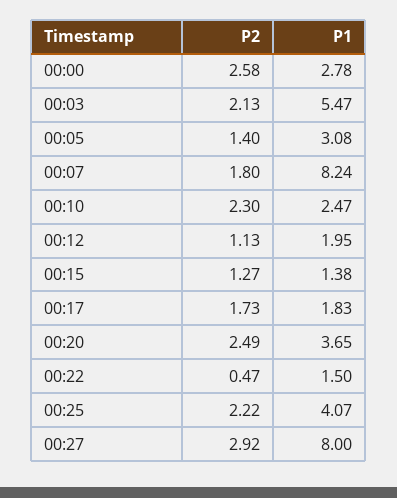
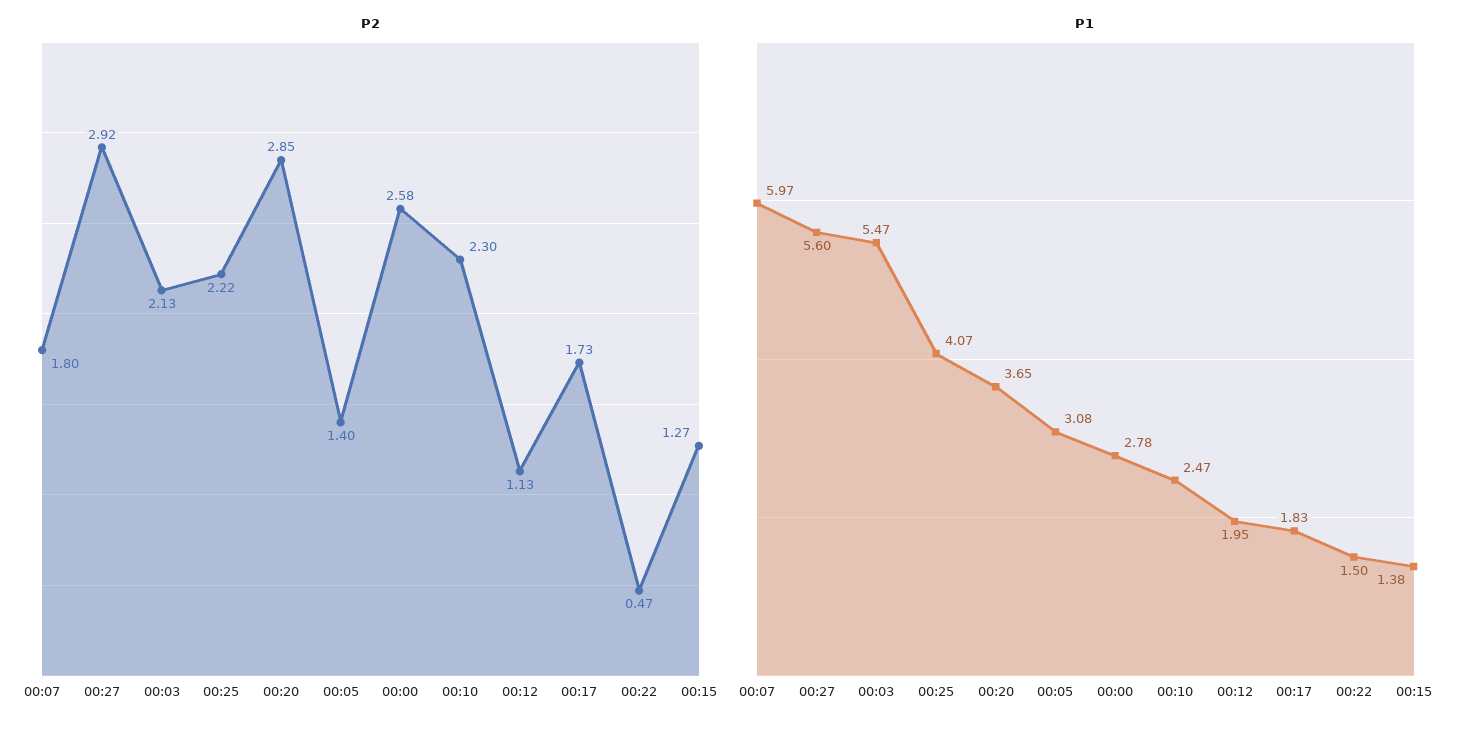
P1, 00:07: 8.24 -> 5.97
P2, 00:20: 2.49 -> 2.85
P1, 00:27: 8 -> 5.6

